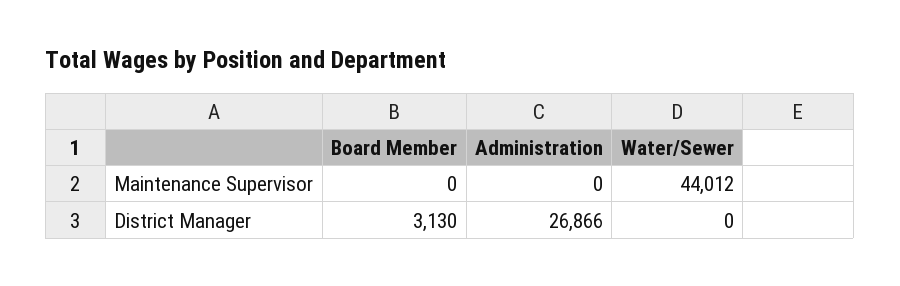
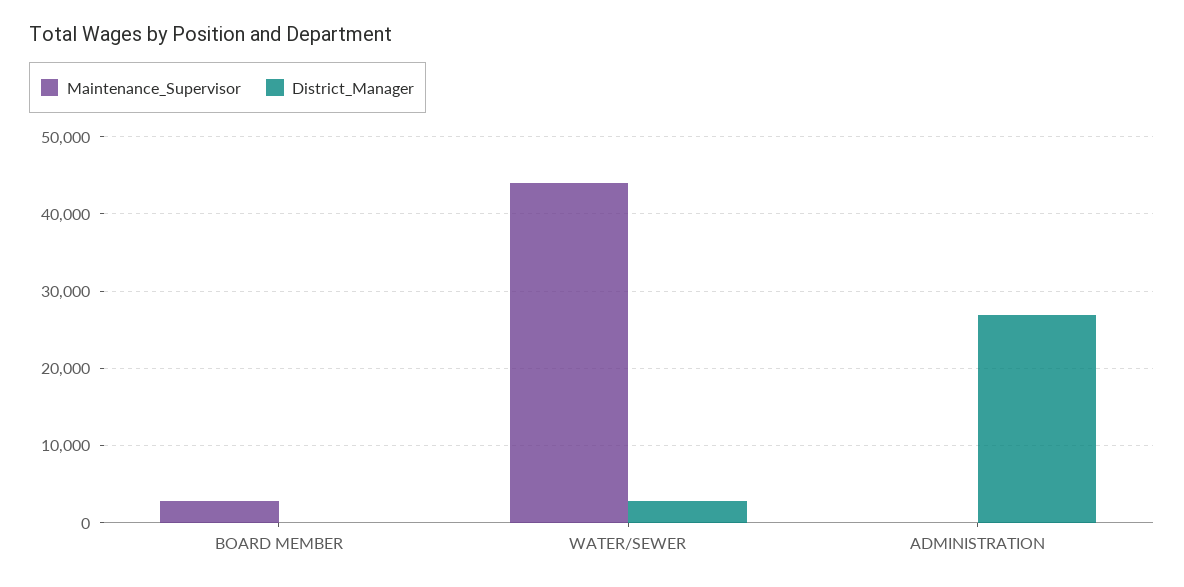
Maintenance Supervisor, Board Member: 0 -> 3000
District Manager, Board Member: 3130 -> 0
District Manager, Water/Sewer: 0 -> 3000

